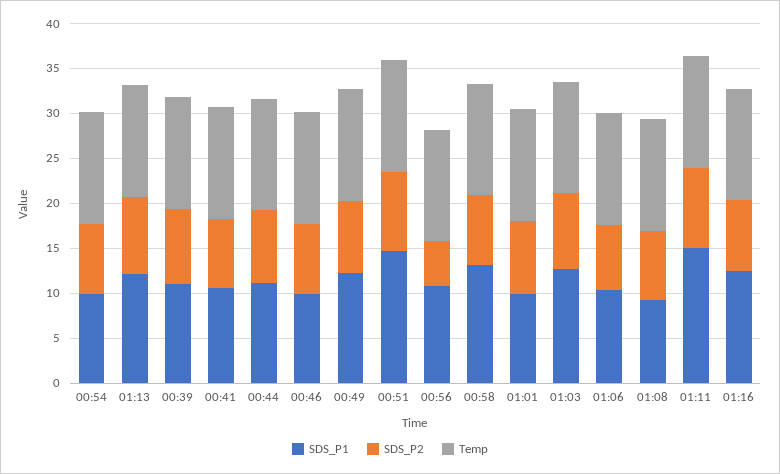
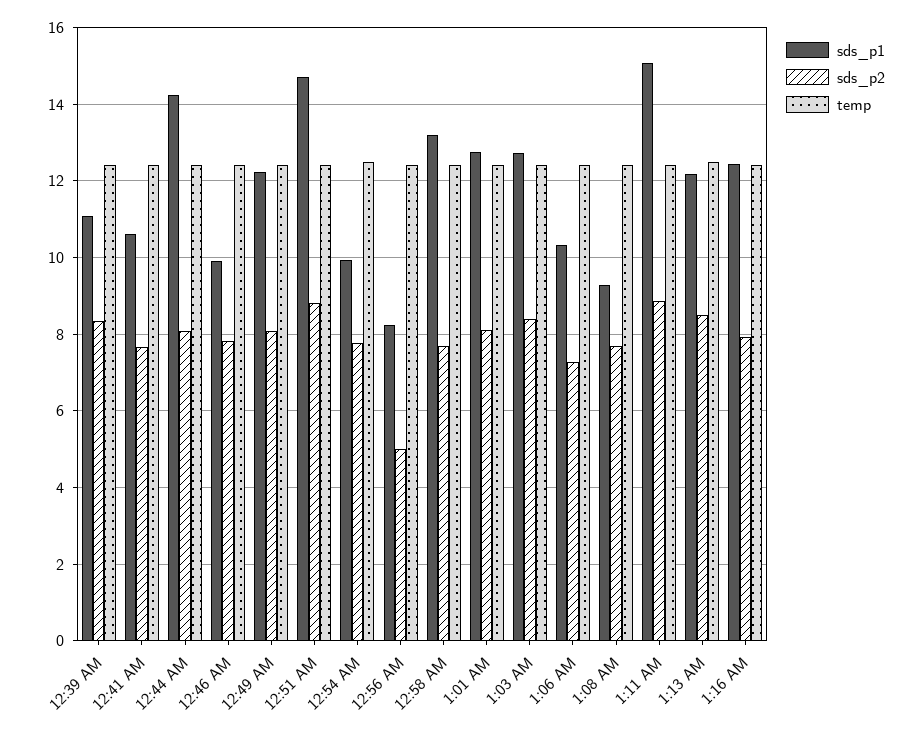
SDS_P1, 00:44: 11 -> 14.2
SDS_P1, 00:56: 11 -> 8.2
SDS_P1, 01:01: 10 -> 12.8

